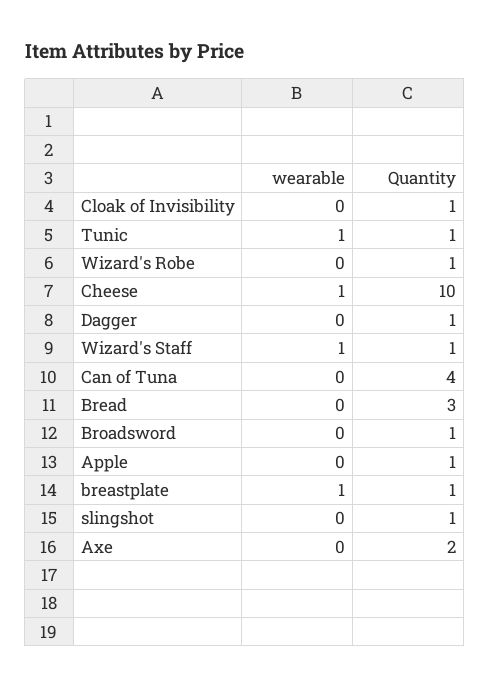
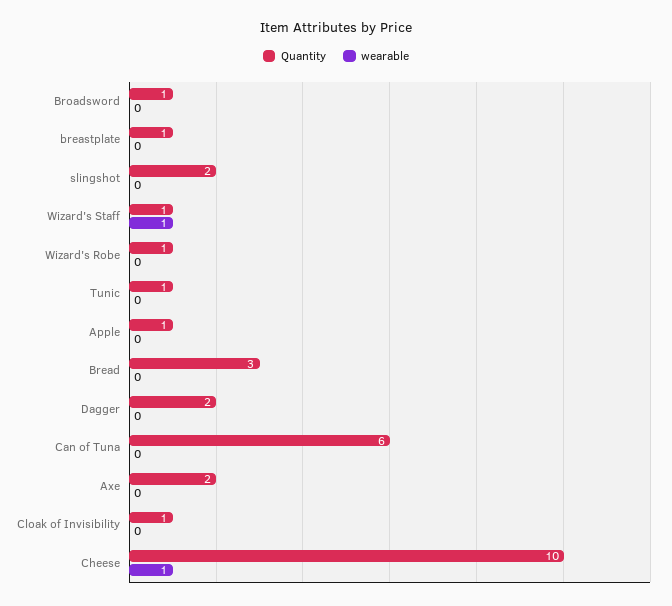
wearable, Tunic: 1 -> 0
Quantity, Dagger: 1 -> 2
Quantity, Can of Tuna: 4 -> 6
wearable, breastplate: 1 -> 0
Quantity, slingshot: 1 -> 2

